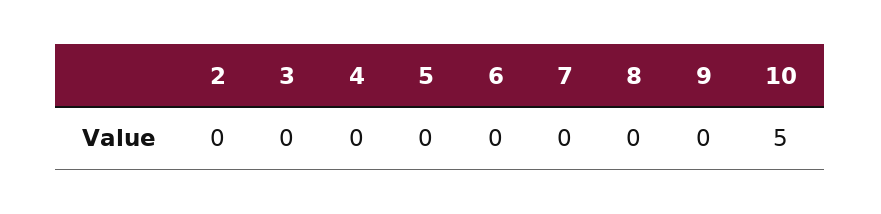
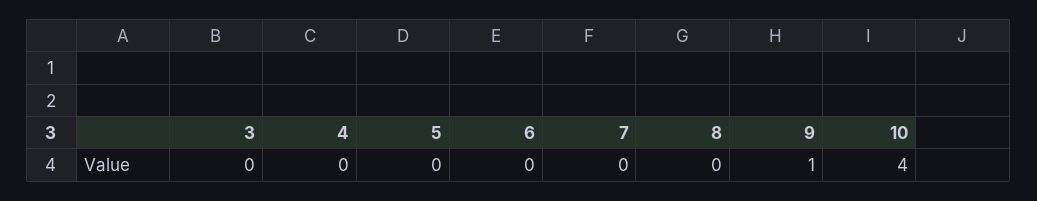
2: 0 -> none
9: 0 -> 1
10: 5 -> 4

